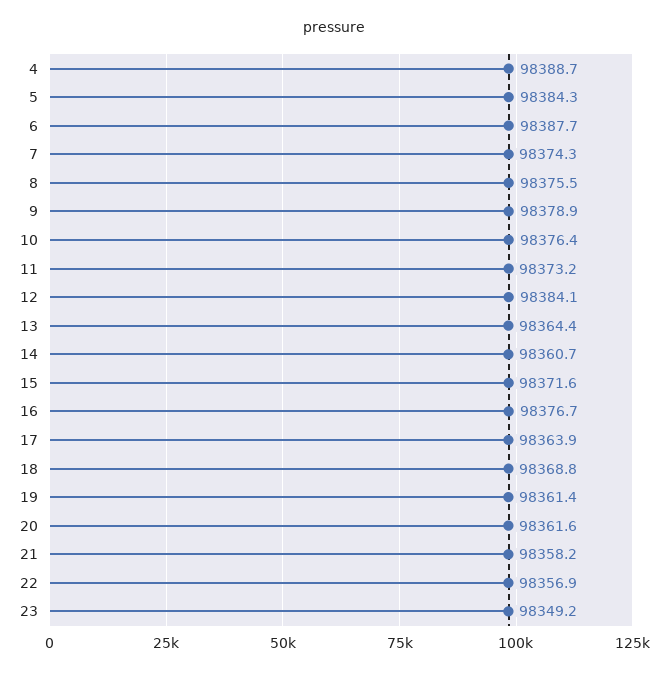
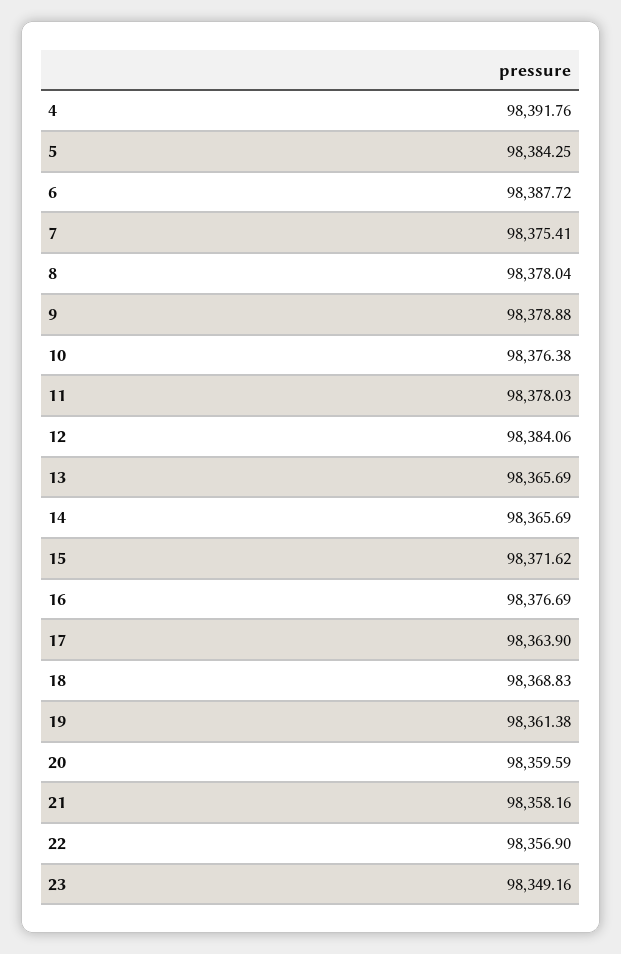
4: 98388.7 -> 98391.76
7: 98374.3 -> 98375.41
8: 98375.5 -> 98378.04
11: 98373.2 -> 98378.03
13: 98364.4 -> 98365.69
14: 98360.7 -> 98365.69
20: 98361.6 -> 98359.59

